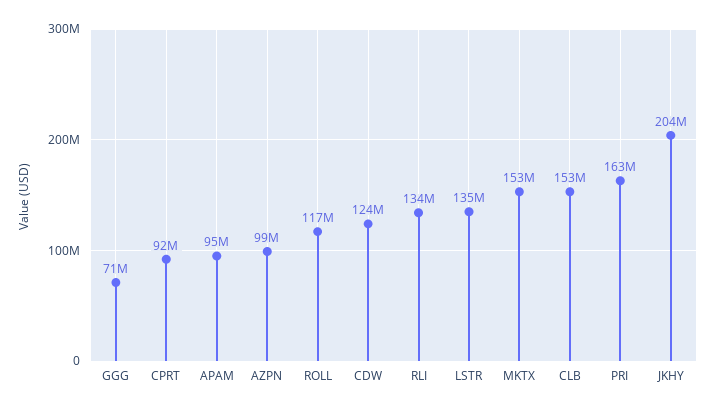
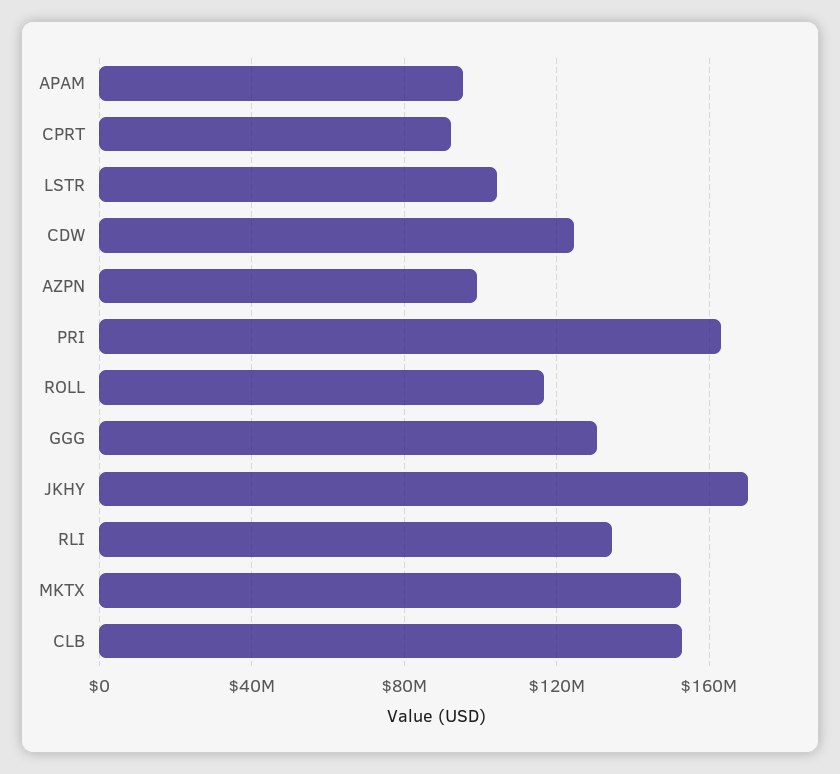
GGG: 71000000 -> 130000000
LSTR: 135000000 -> 105000000
JKHY: 204000000 -> 170000000

